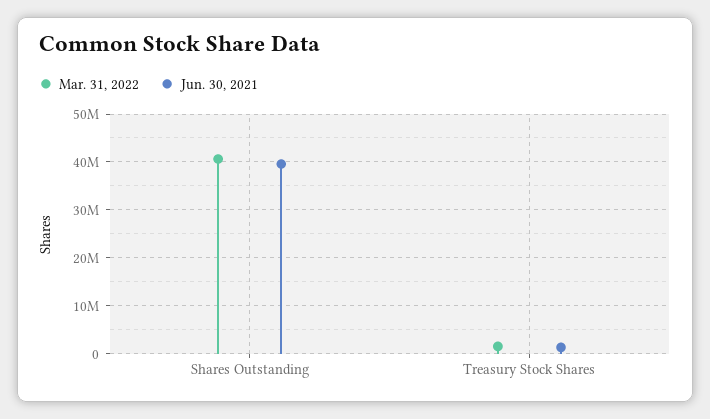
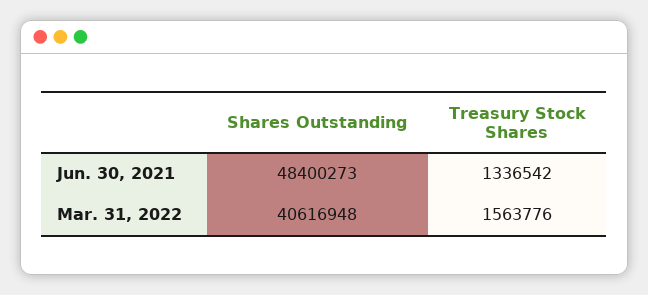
Jun. 30, 2021, Shares Outstanding: 40000000 -> 48400273

